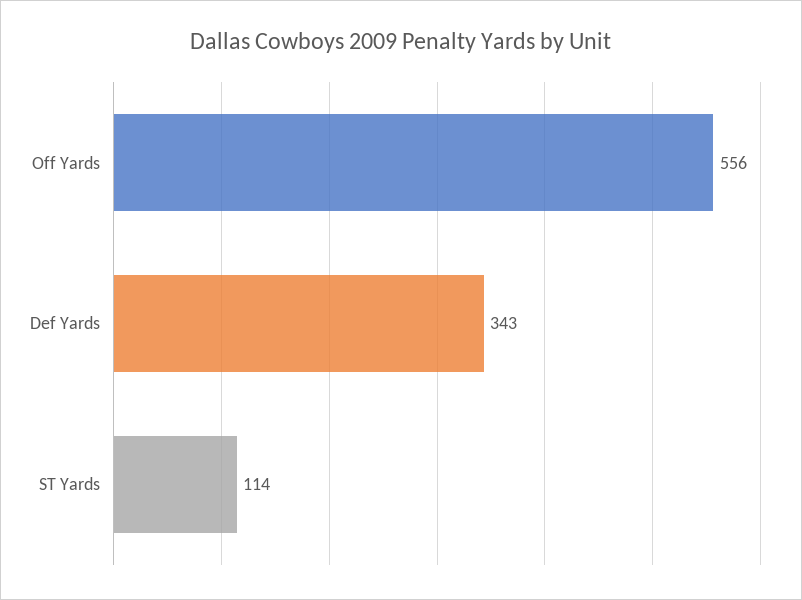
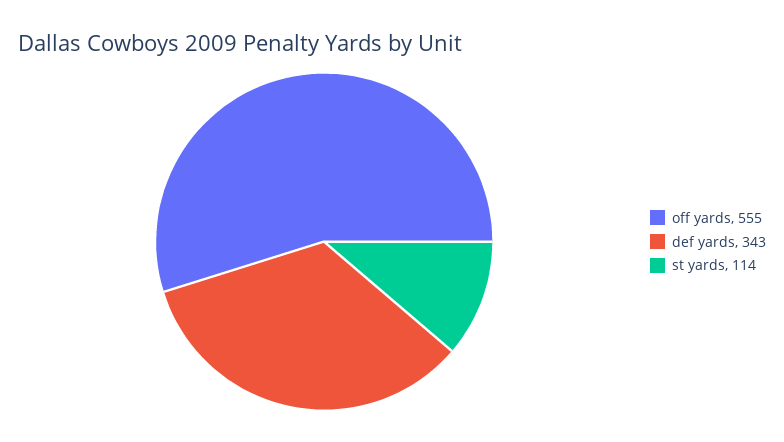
Off Yards: 556 -> 555

